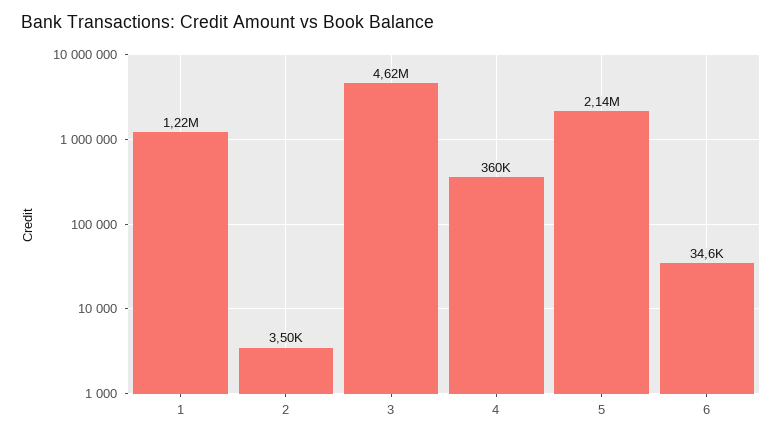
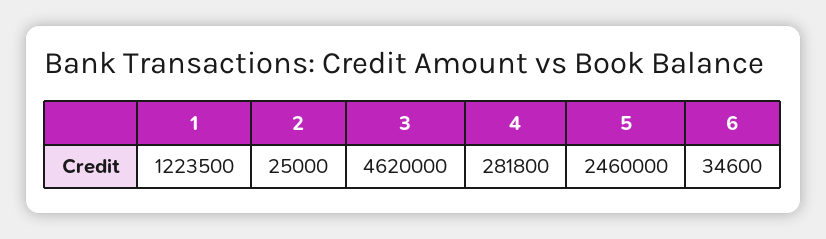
2: 3500 -> 25000
4: 360000 -> 281800
5: 2140000 -> 2460000

